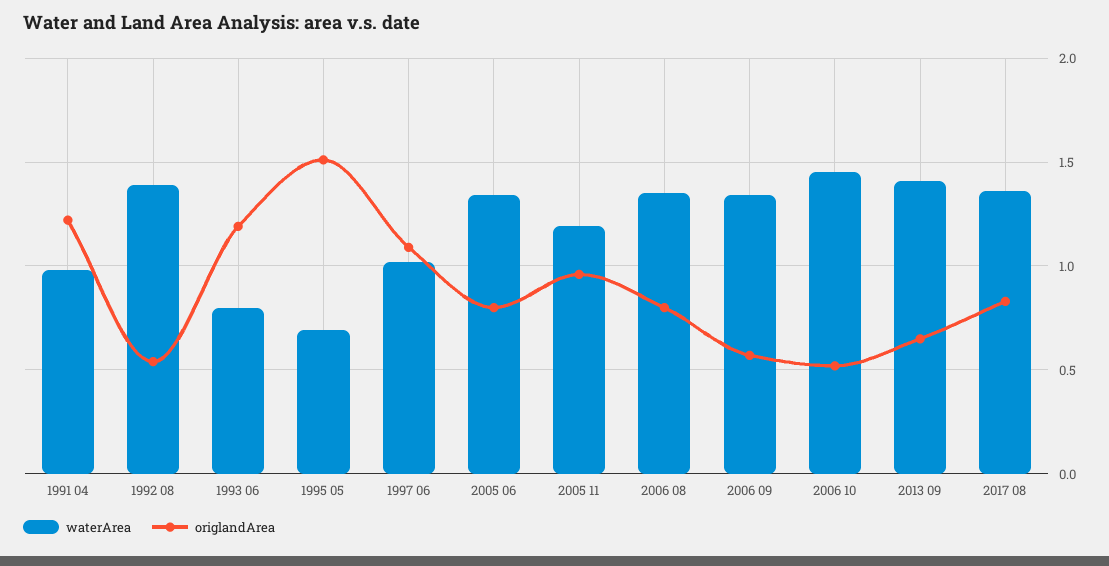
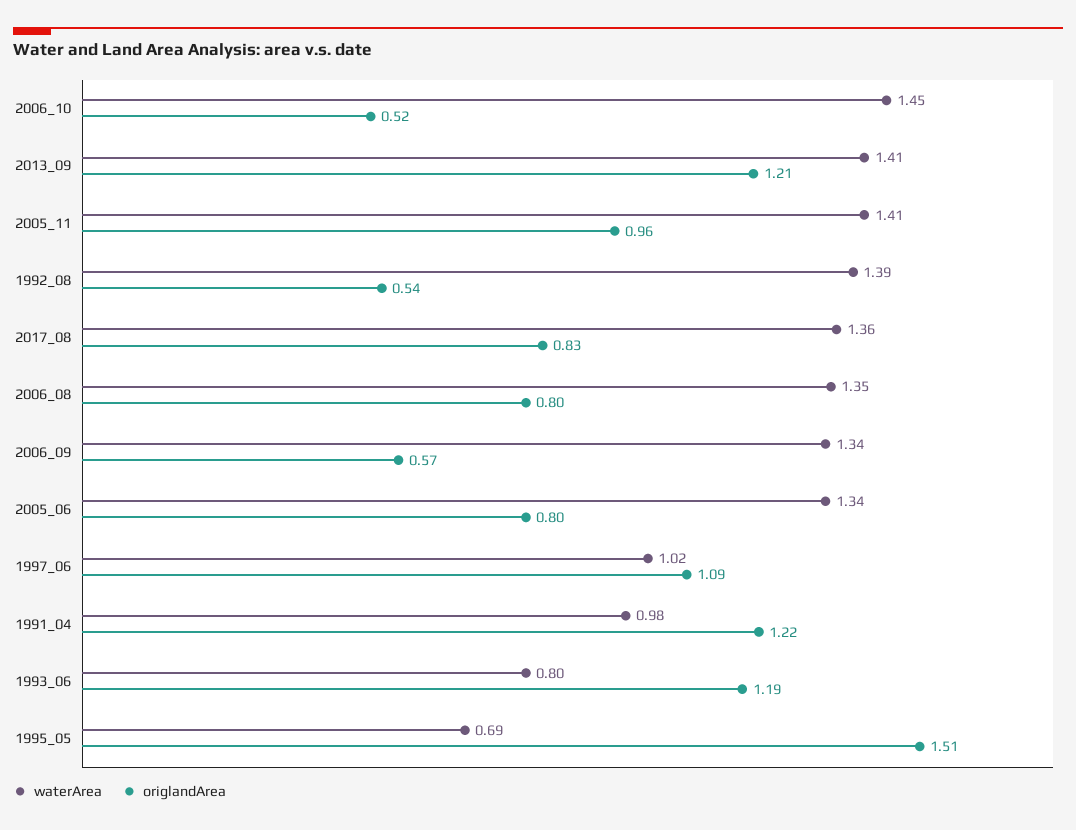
waterArea, 2005 11: 1.2 -> 1.41
origlandArea, 2013 09: 0.65 -> 1.21

